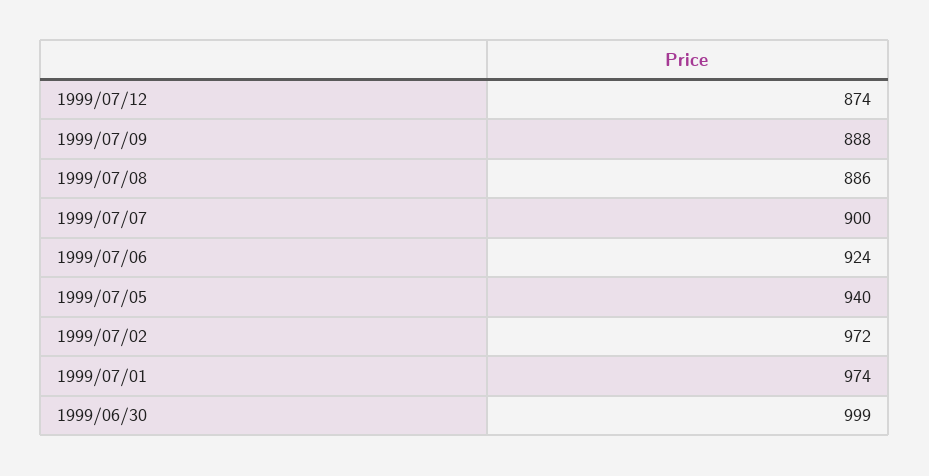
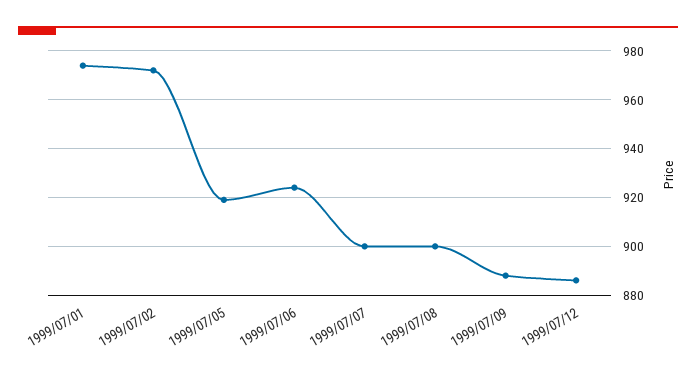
1999/07/12: 874 -> 885
1999/07/08: 886 -> 900
1999/07/05: 940 -> 920
1999/06/30: 999 -> none

